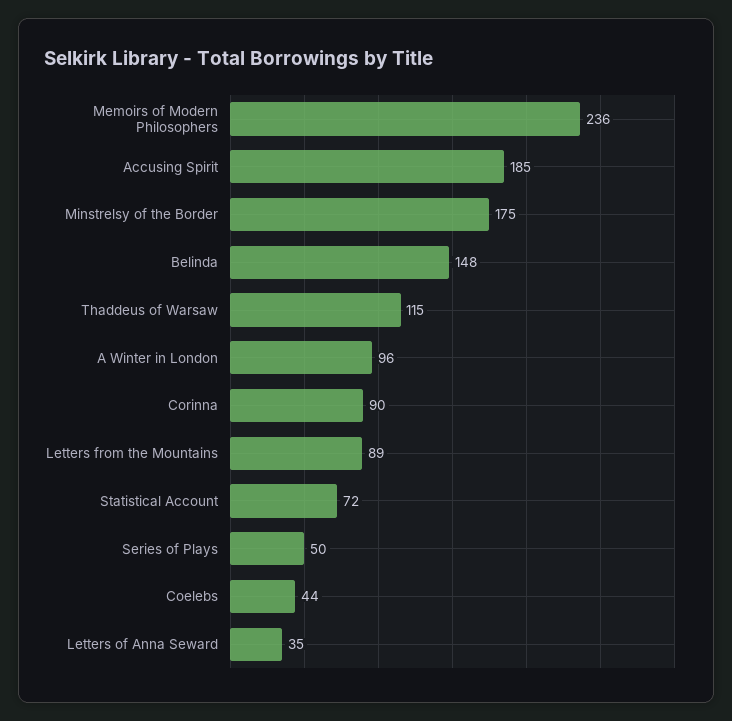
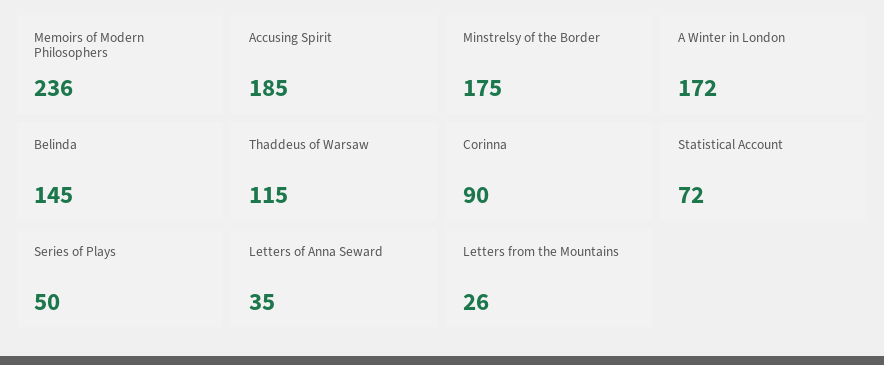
Belinda: 148 -> 145
A Winter in London: 96 -> 172
Letters from the Mountains: 89 -> 26
Coelebs: 44 -> none

